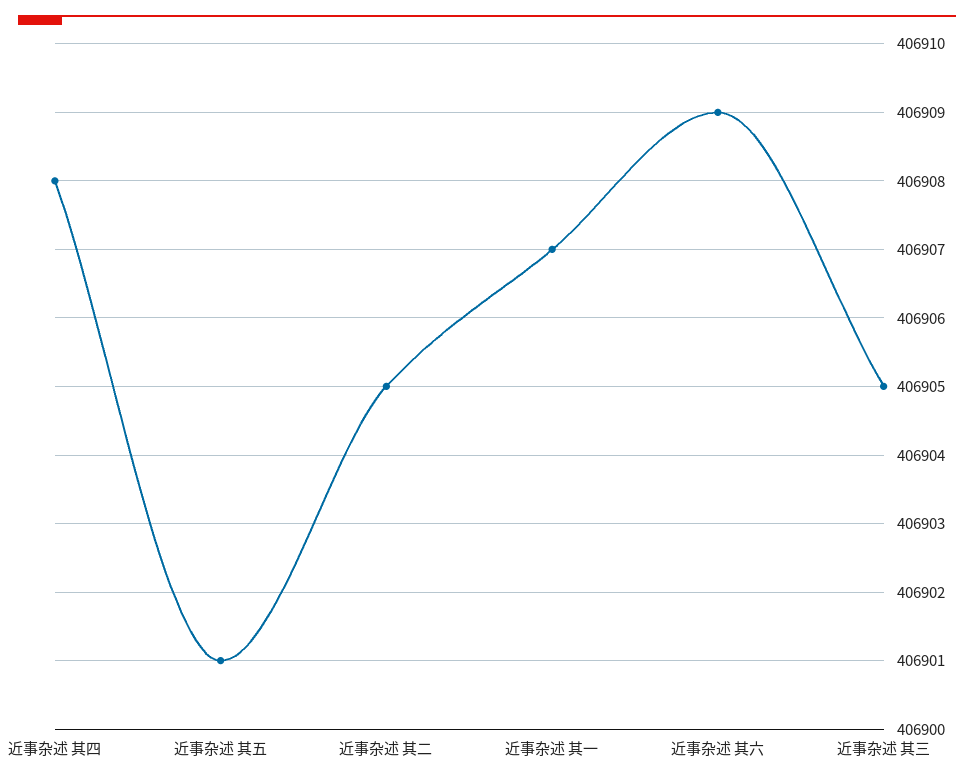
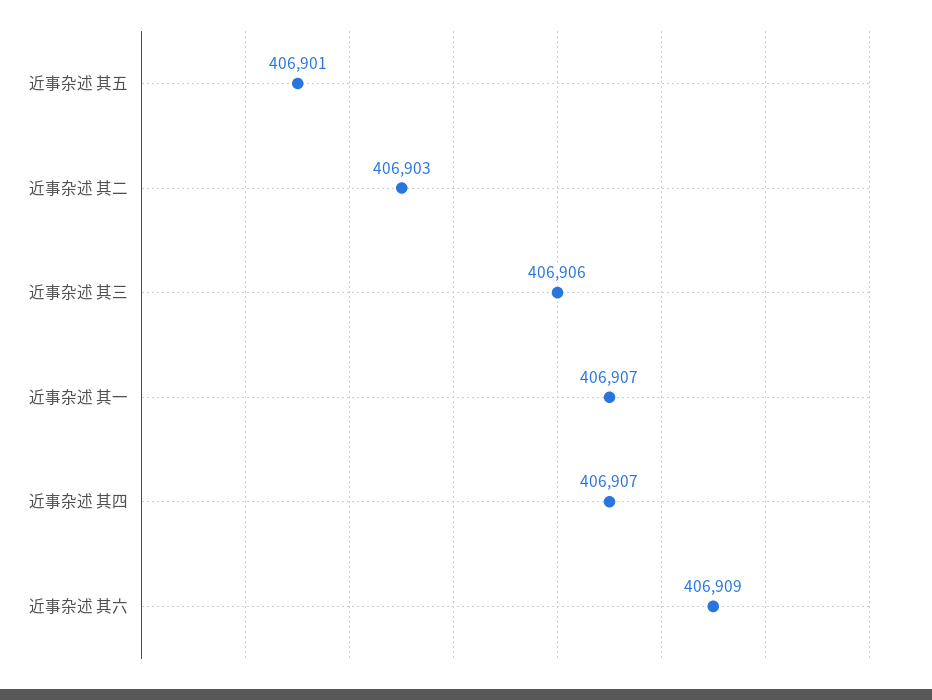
近事杂述 其四: 406908 -> 406907
近事杂述 其二: 406905 -> 406903
近事杂述 其三: 406905 -> 406906

